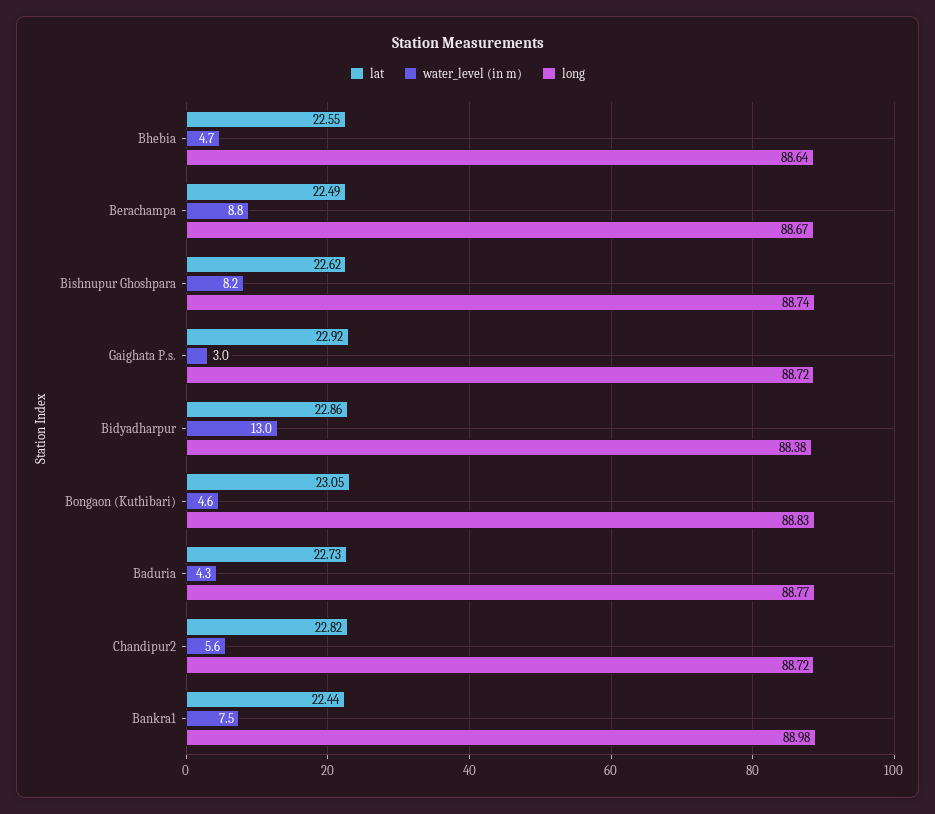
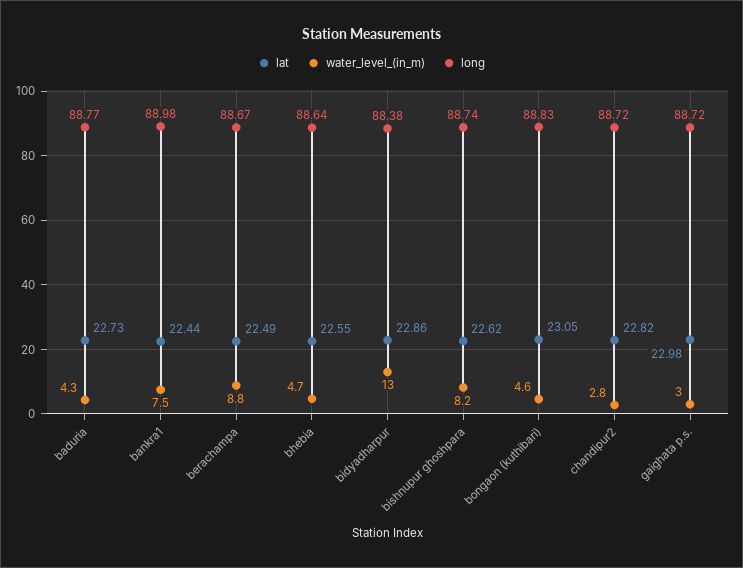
lat, Gaighata P.s.: 22.92 -> 22.98
water_level (in m), Chandipur2: 5.6 -> 2.8

